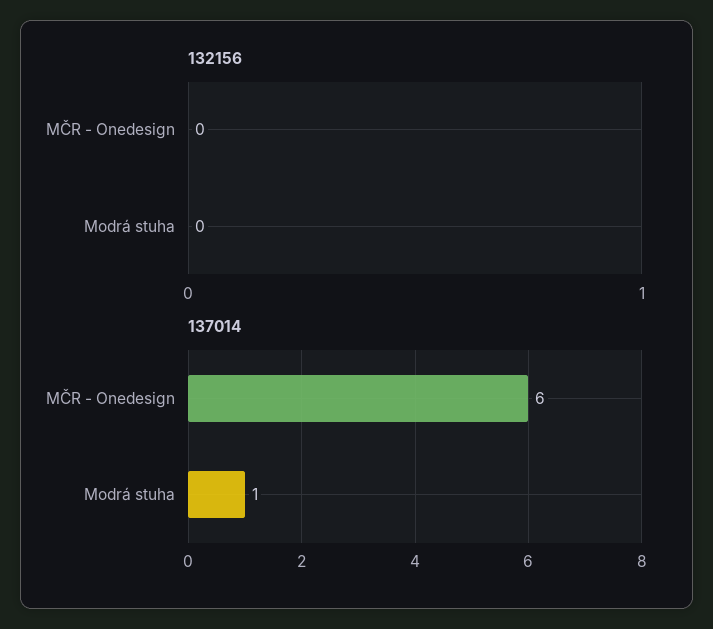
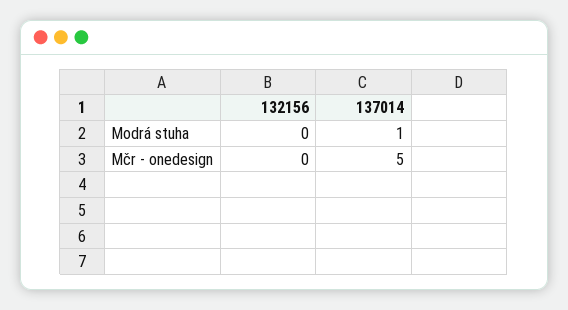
137014, MČR - Onedesign: 6 -> 5

